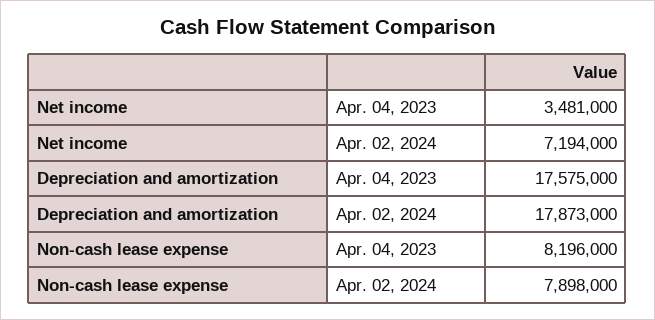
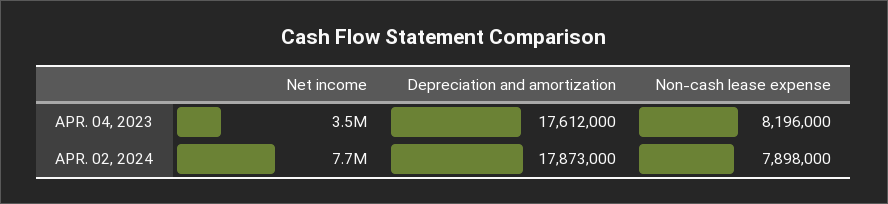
Net income, Apr. 02, 2024: 7194000 -> 7700000
Depreciation and amortization, Apr. 04, 2023: 17575000 -> 17612000

